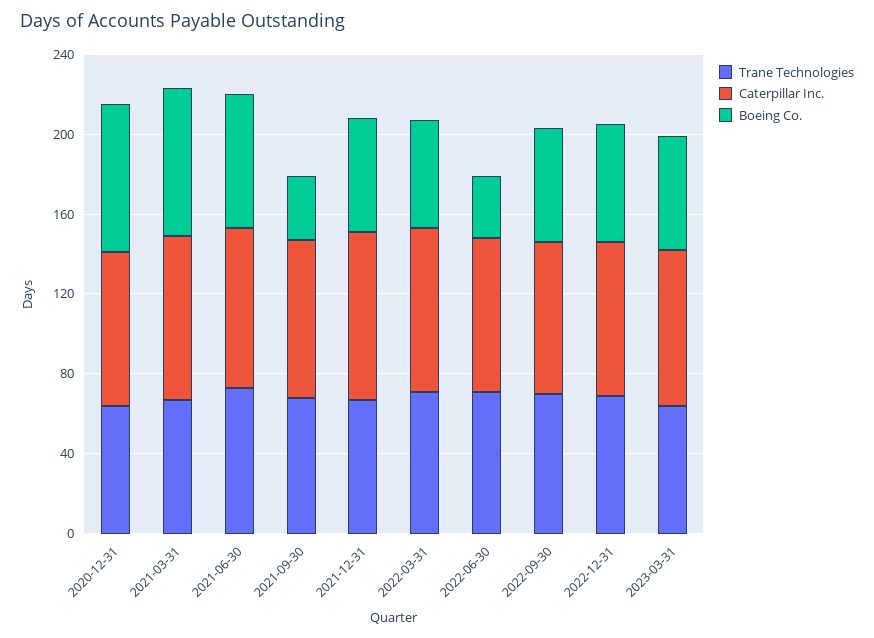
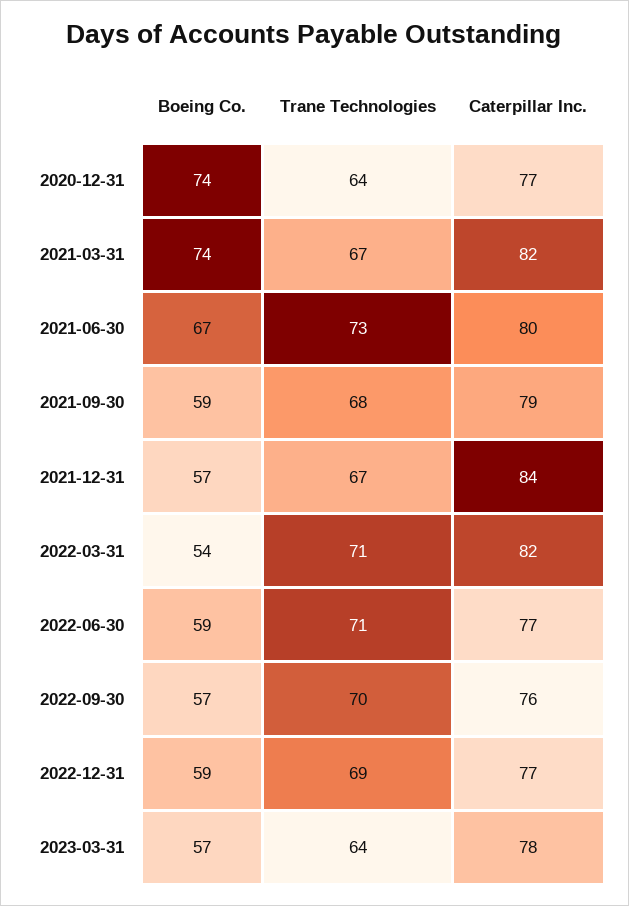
Boeing Co., 2021-09-30: 30 -> 59
Boeing Co., 2022-06-30: 30 -> 59

